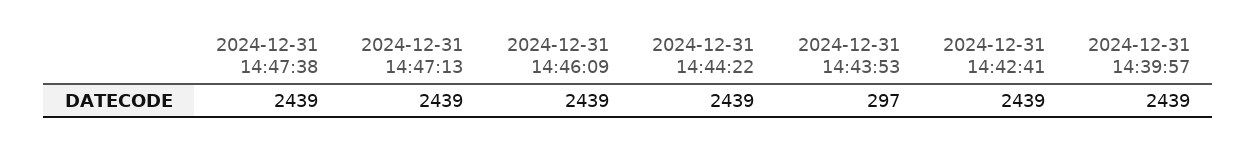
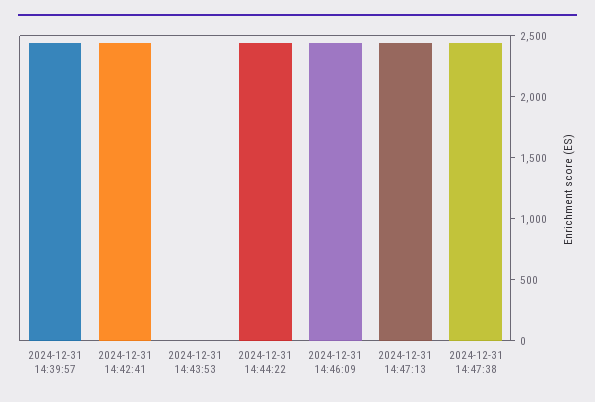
2024-12-31 14:43:53: 297 -> 0

